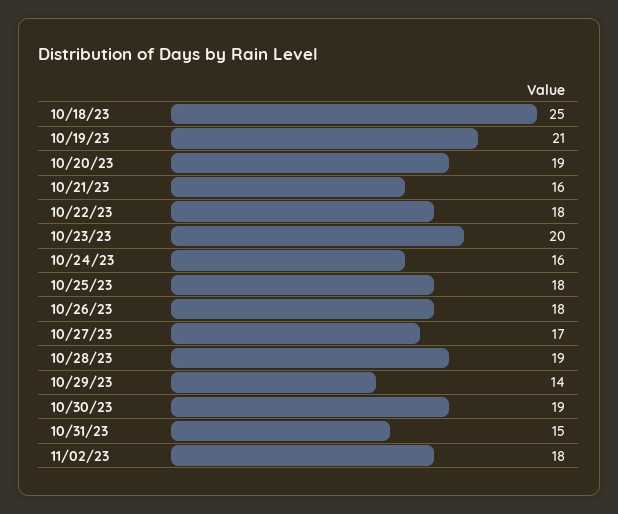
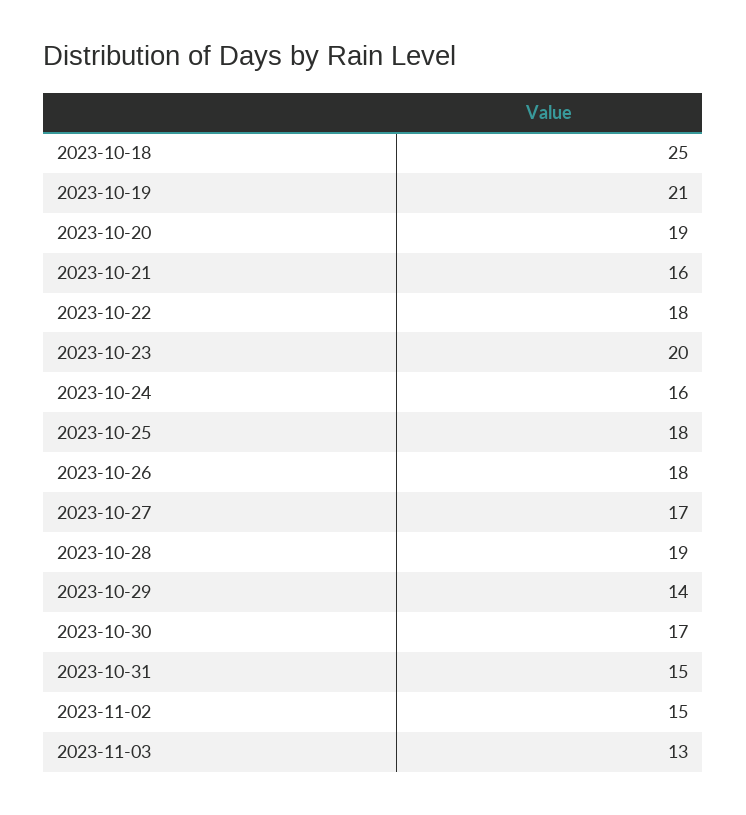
10/30/23: 19 -> 17
11/02/23: 18 -> 15
2023-11-03: none -> 13

